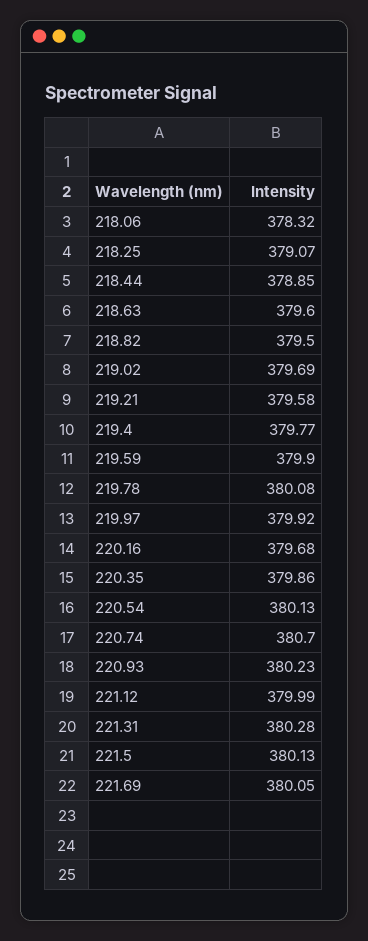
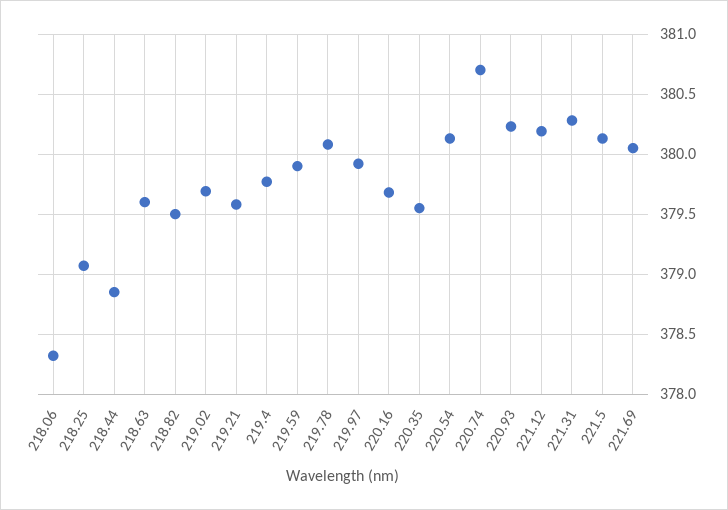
220.35: 379.86 -> 379.55
221.12: 379.99 -> 380.2

